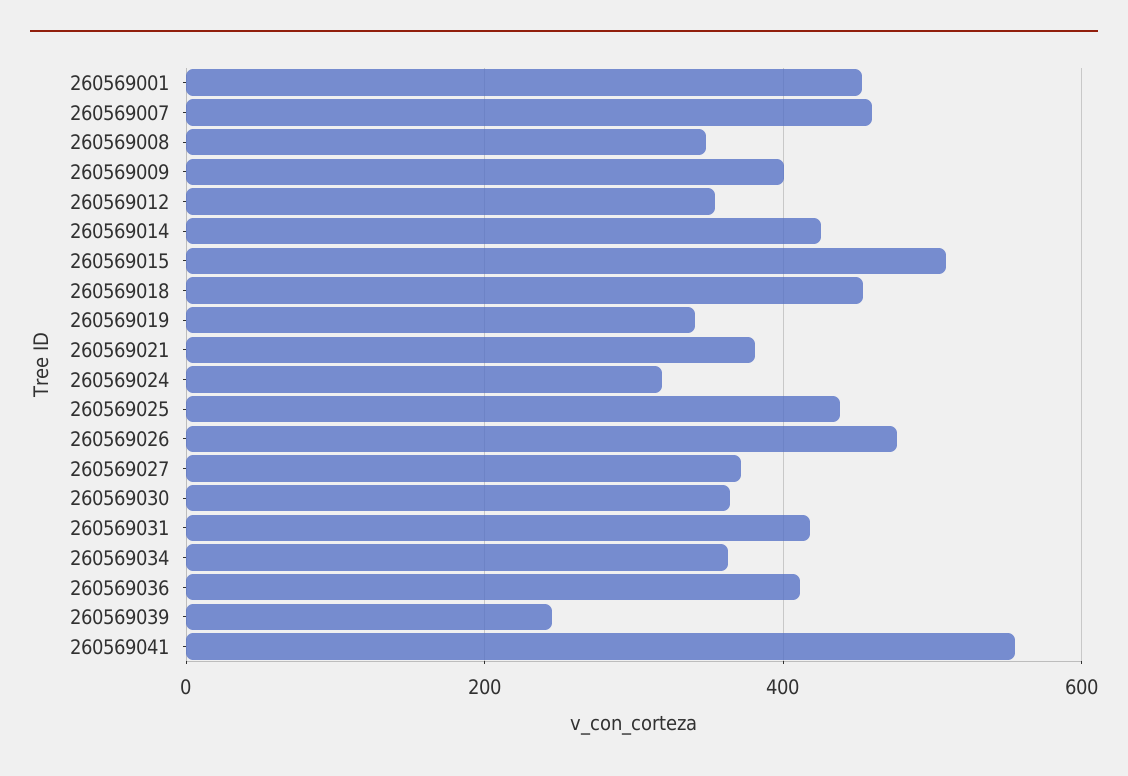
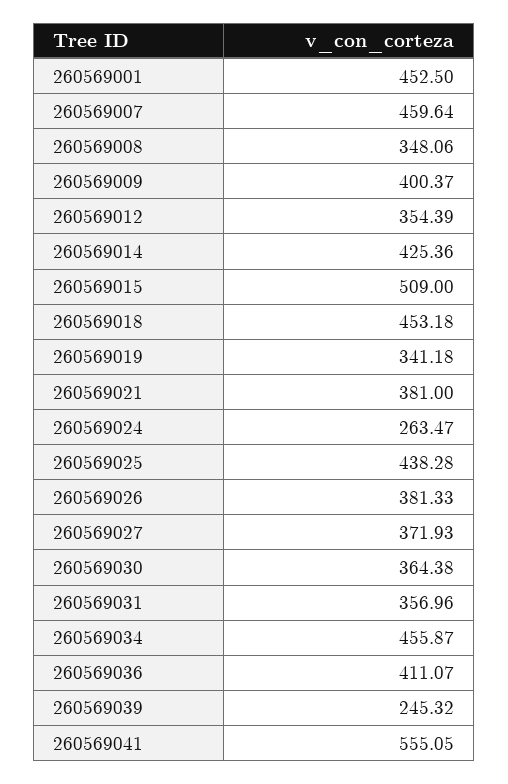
260569024: 320 -> 263.47
260569026: 480 -> 381.33
260569031: 420 -> 356.96
260569034: 360 -> 455.87

